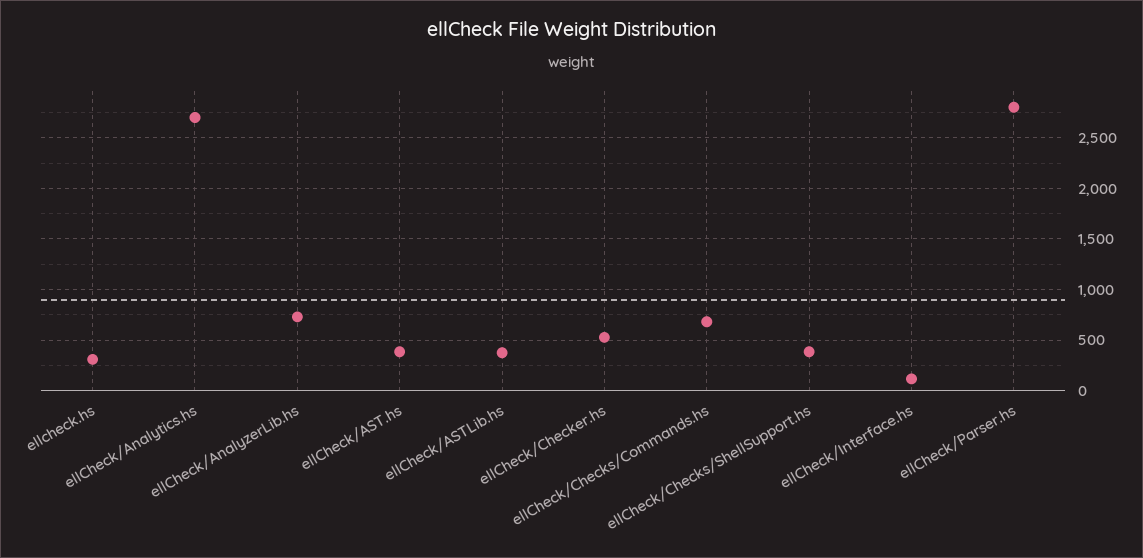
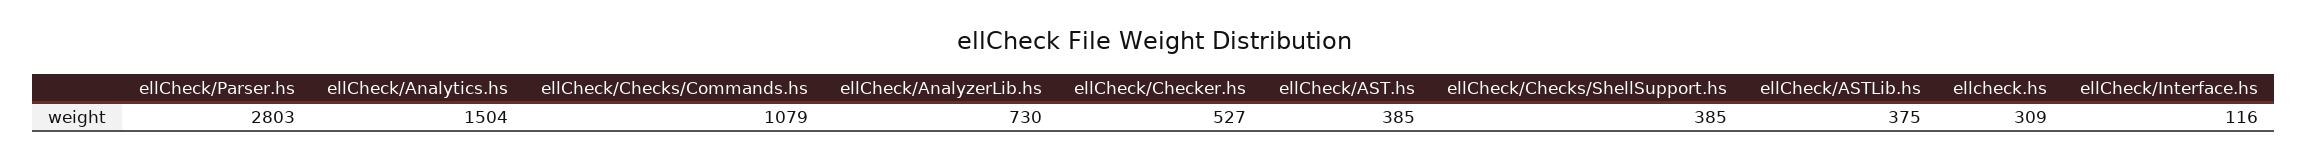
ellCheck/Analytics.hs: 2700 -> 1504
ellCheck/Checks/Commands.hs: 700 -> 1079

